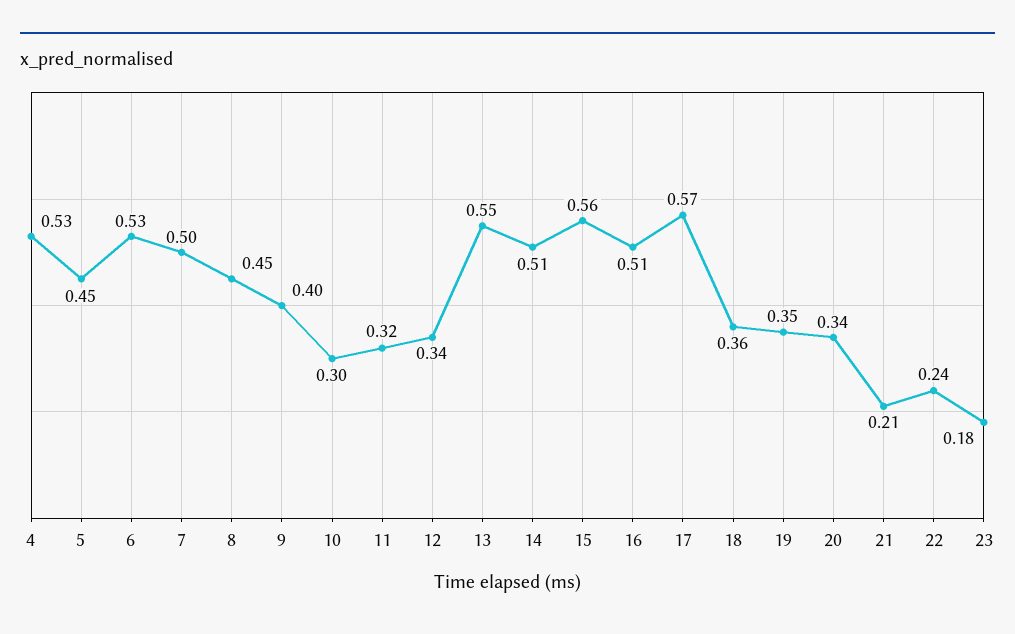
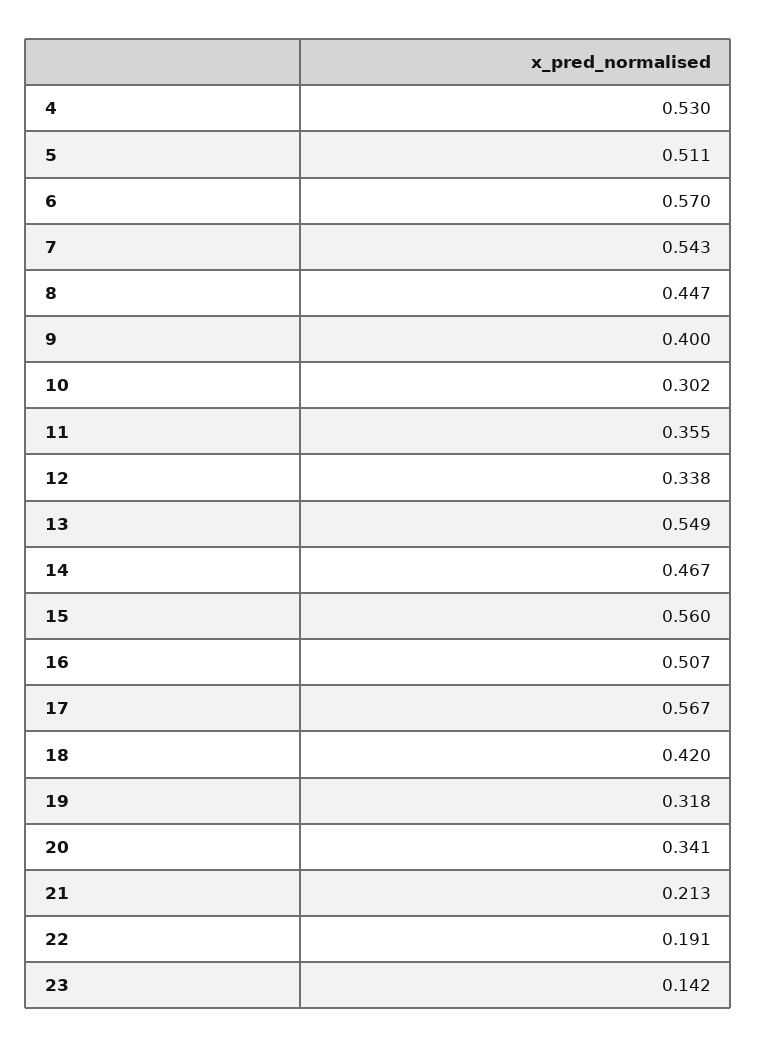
5: 0.45 -> 0.511
6: 0.53 -> 0.57
7: 0.5 -> 0.543
11: 0.32 -> 0.355
14: 0.51 -> 0.467
18: 0.36 -> 0.42
19: 0.35 -> 0.318
22: 0.24 -> 0.191
23: 0.18 -> 0.142

